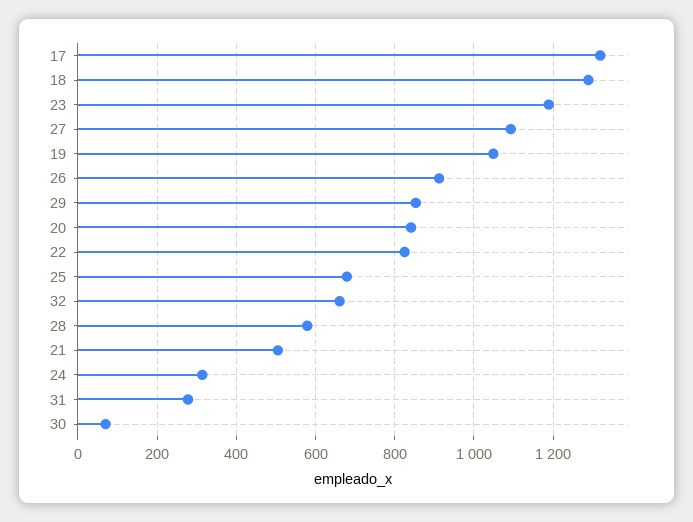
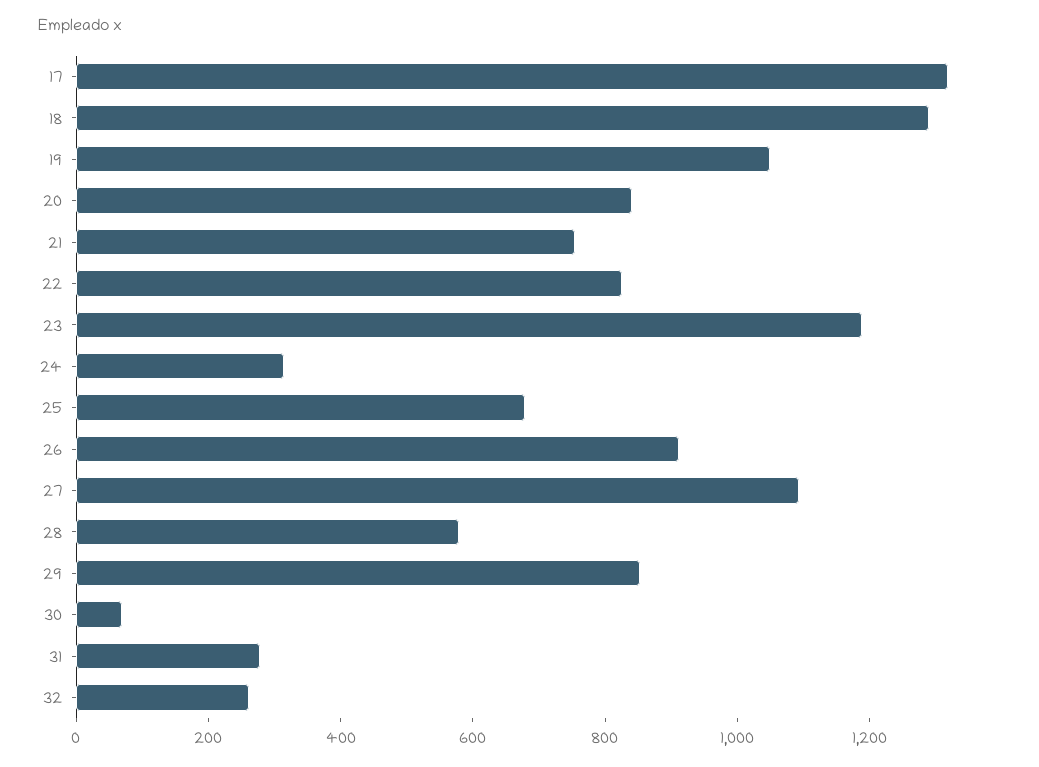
32: 660 -> 250
21: 500 -> 750

